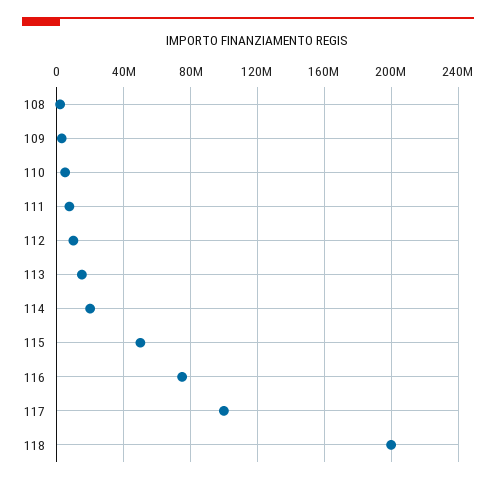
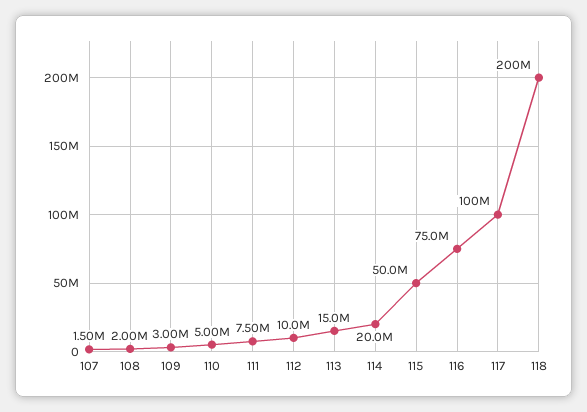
107: none -> 1500000

